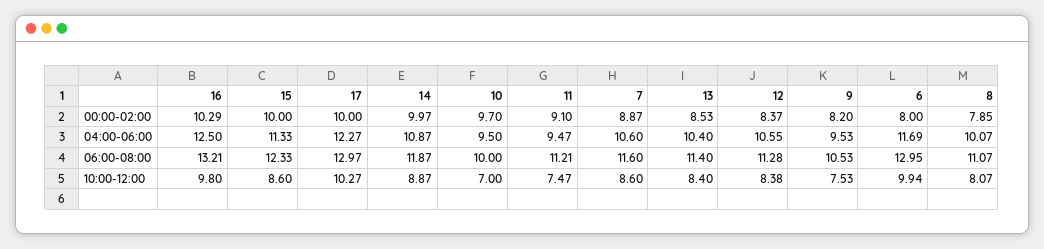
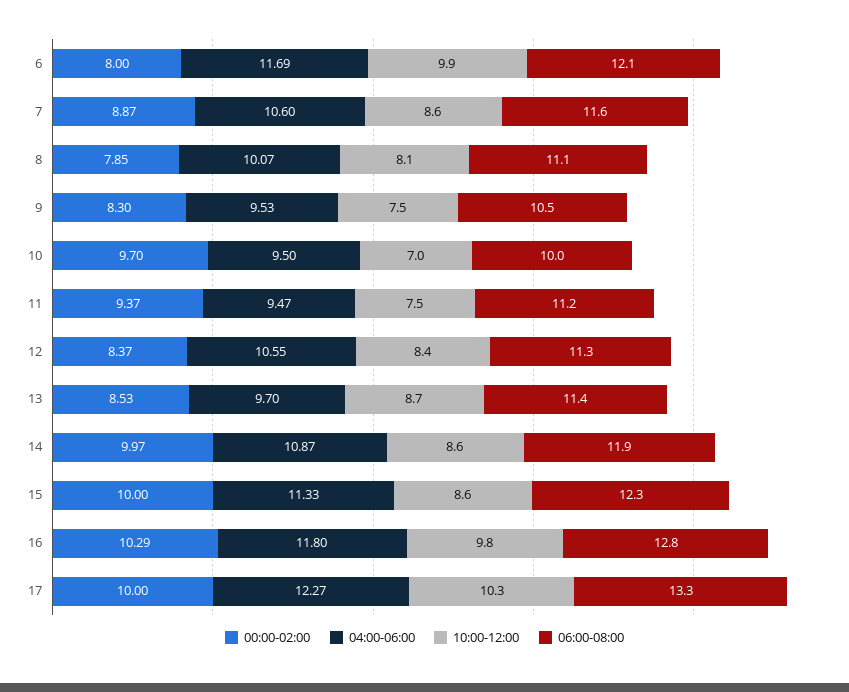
00:00-02:00, 11: 9.1 -> 9.37
00:00-02:00, 9: 8.2 -> 8.3
04:00-06:00, 16: 12.5 -> 11.8
04:00-06:00, 13: 10.4 -> 9.7
06:00-08:00, 16: 13.21 -> 12.8
06:00-08:00, 17: 12.97 -> 13.3
06:00-08:00, 6: 12.95 -> 12.1
10:00-12:00, 14: 8.87 -> 8.6
10:00-12:00, 13: 8.4 -> 8.7

